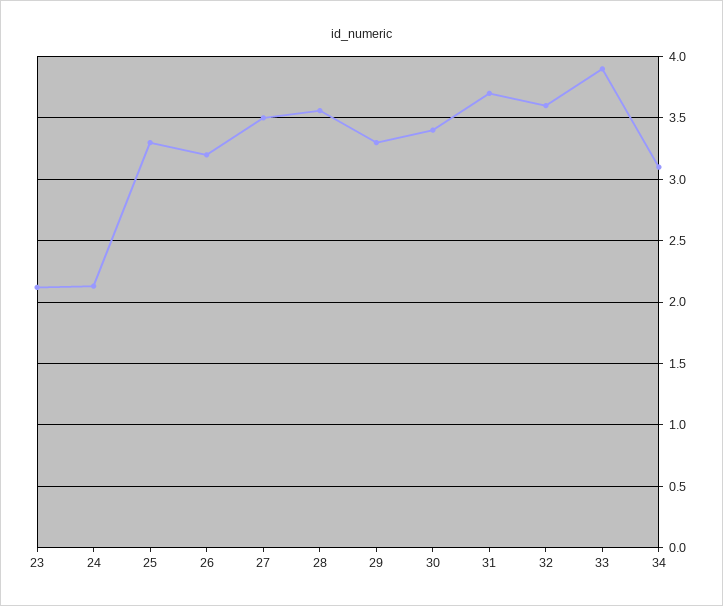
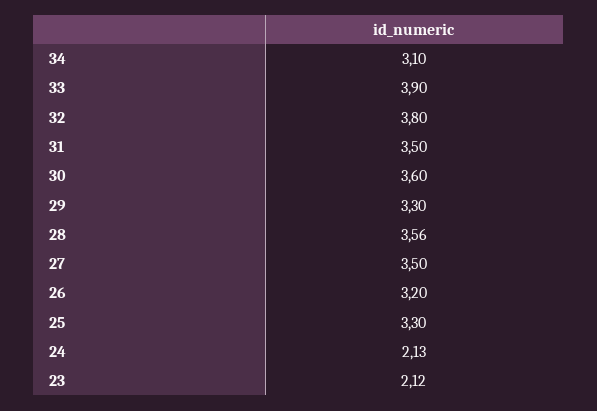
30: 3.4 -> 3.6
31: 3.7 -> 3.5
32: 3.6 -> 3.8

